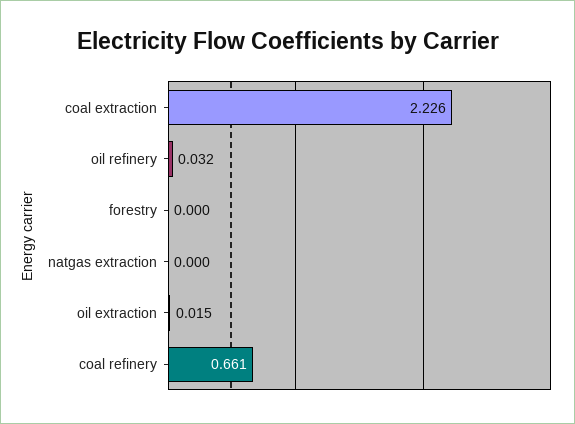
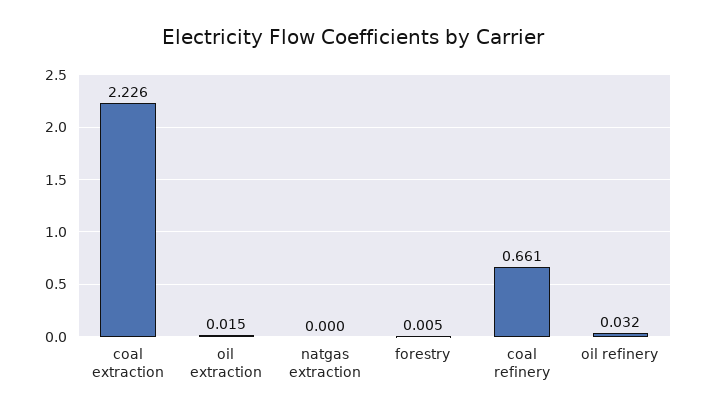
forestry: 0 -> 0.005

